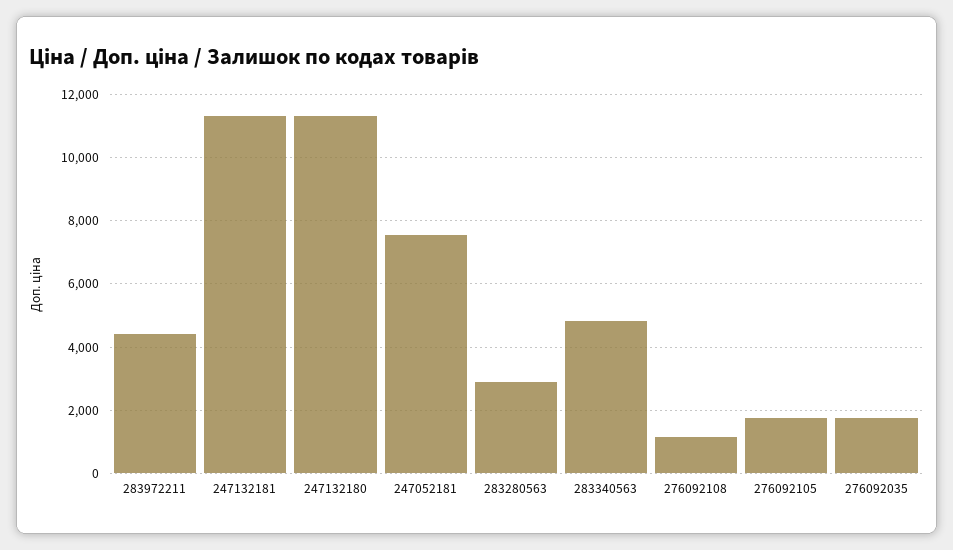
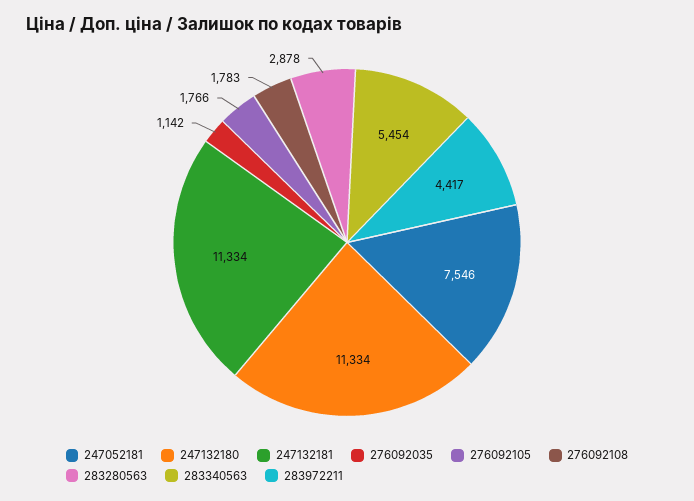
283340563: 4800 -> 5454
276092108: 1200 -> 1783
276092035: 1800 -> 1142

